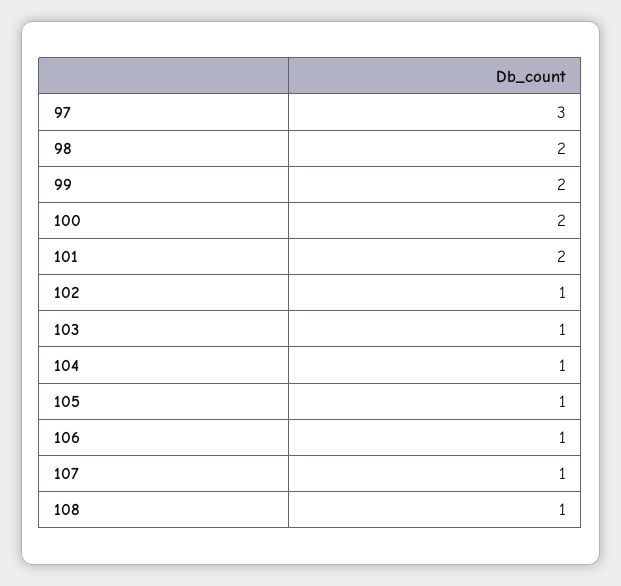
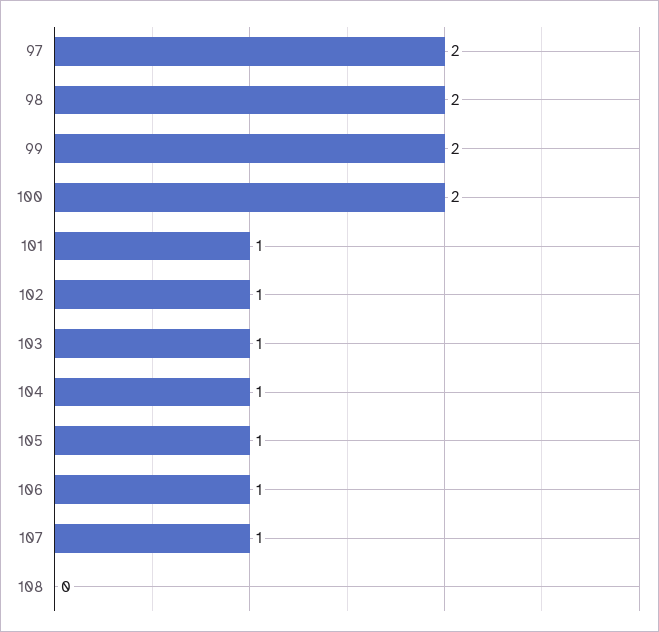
97: 3 -> 2
101: 2 -> 1
108: 1 -> 0

